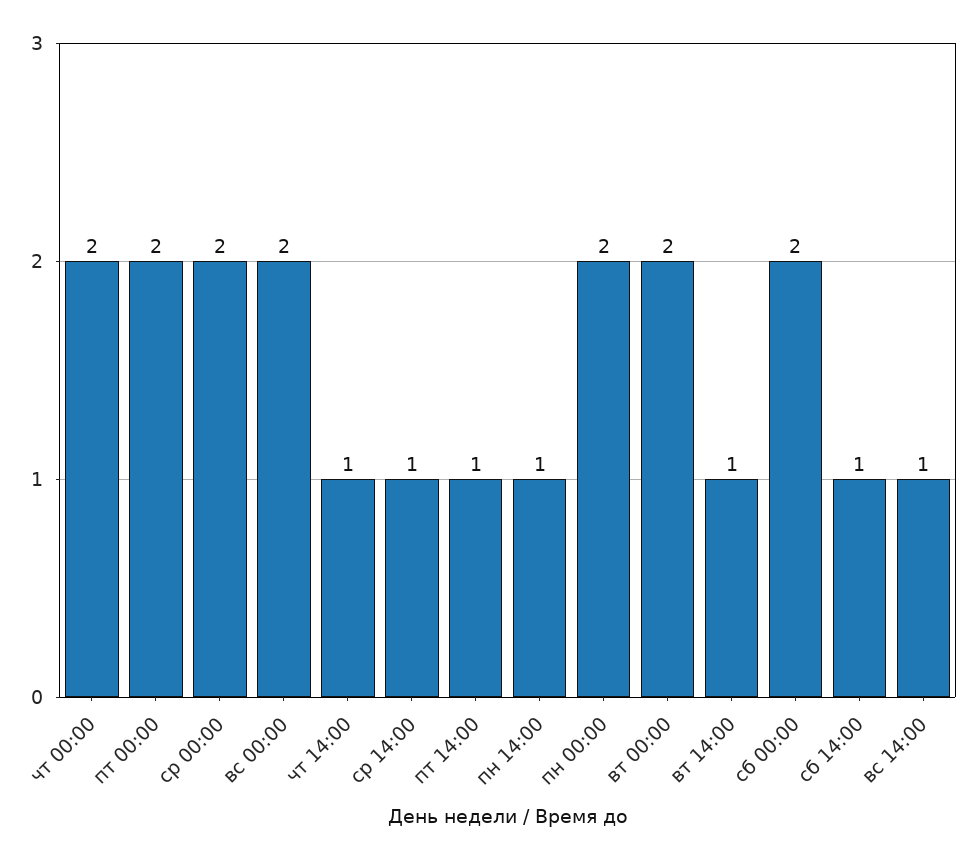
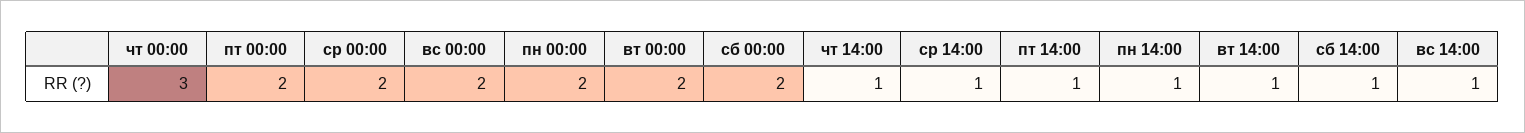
чт 00:00: 2 -> 3

